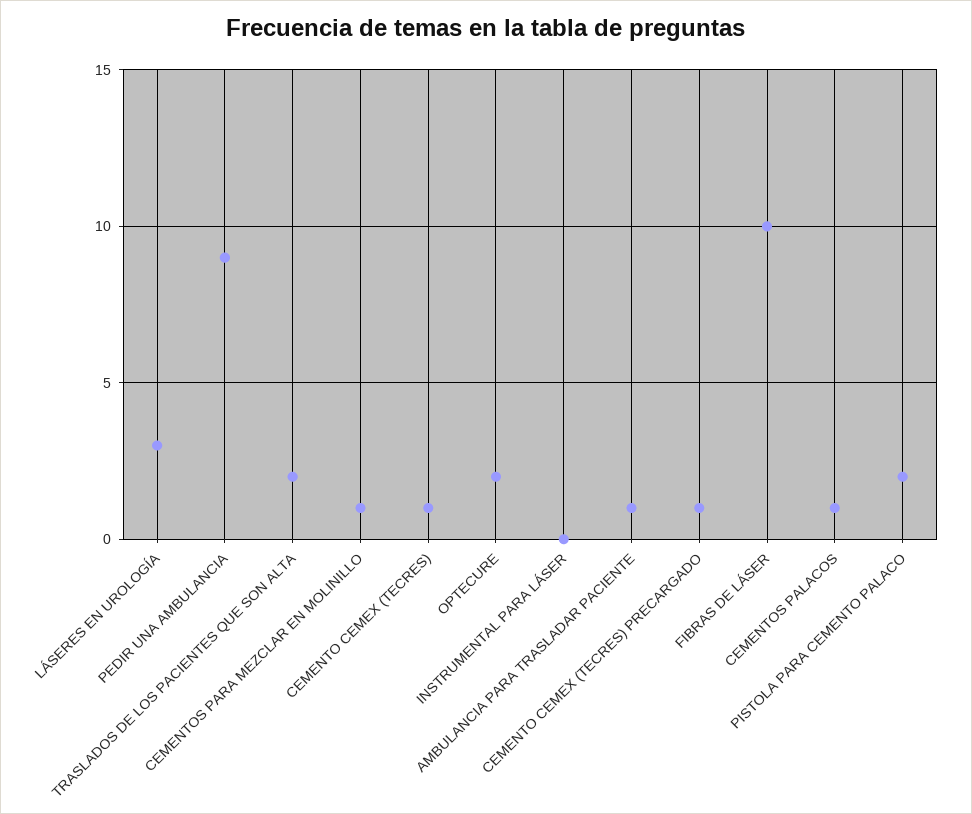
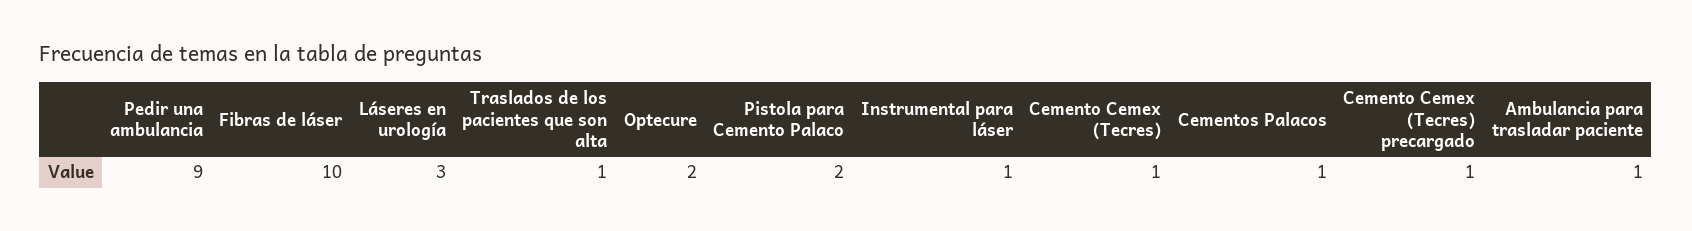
TRASLADOS DE LOS PACIENTES QUE SON ALTA: 2 -> 1
CEMENTOS PARA MEZCLAR EN MOLINILLO: 1 -> none
INSTRUMENTAL PARA LÁSER: 0 -> 1

